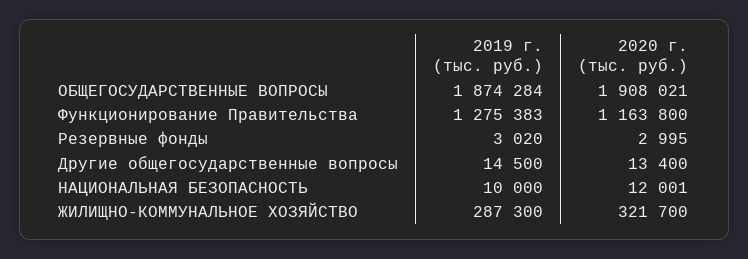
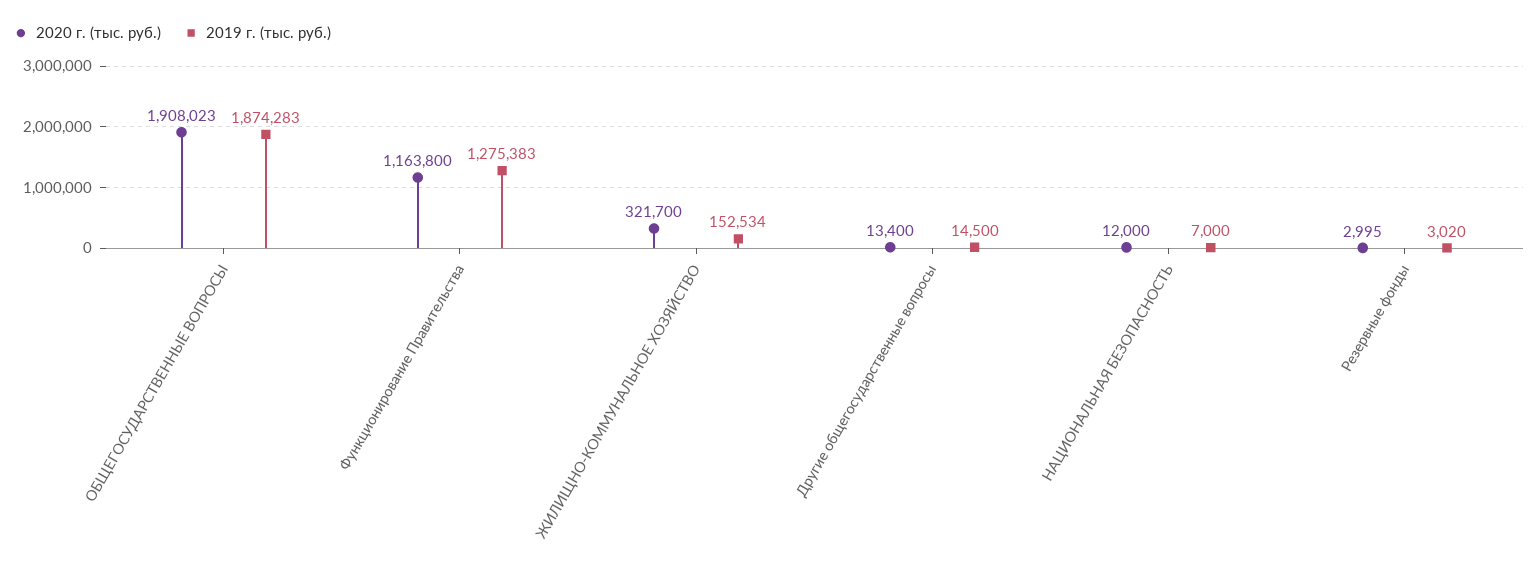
2019 г. (тыс. руб.), ОБЩЕГОСУДАРСТВЕННЫЕ ВОПРОСЫ: 1874284 -> 1874283
2020 г. (тыс. руб.), ОБЩЕГОСУДАРСТВЕННЫЕ ВОПРОСЫ: 1908021 -> 1908023
2019 г. (тыс. руб.), НАЦИОНАЛЬНАЯ БЕЗОПАСНОСТЬ: 10000 -> 7000
2020 г. (тыс. руб.), НАЦИОНАЛЬНАЯ БЕЗОПАСНОСТЬ: 12001 -> 12000
2019 г. (тыс. руб.), ЖИЛИЩНО-КОММУНАЛЬНОЕ ХОЗЯЙСТВО: 287300 -> 152534

